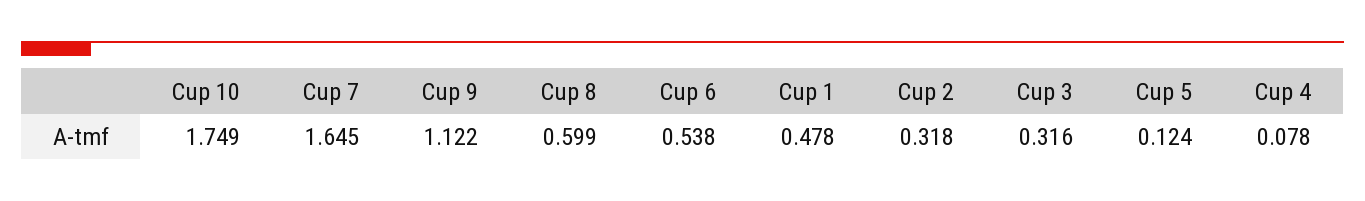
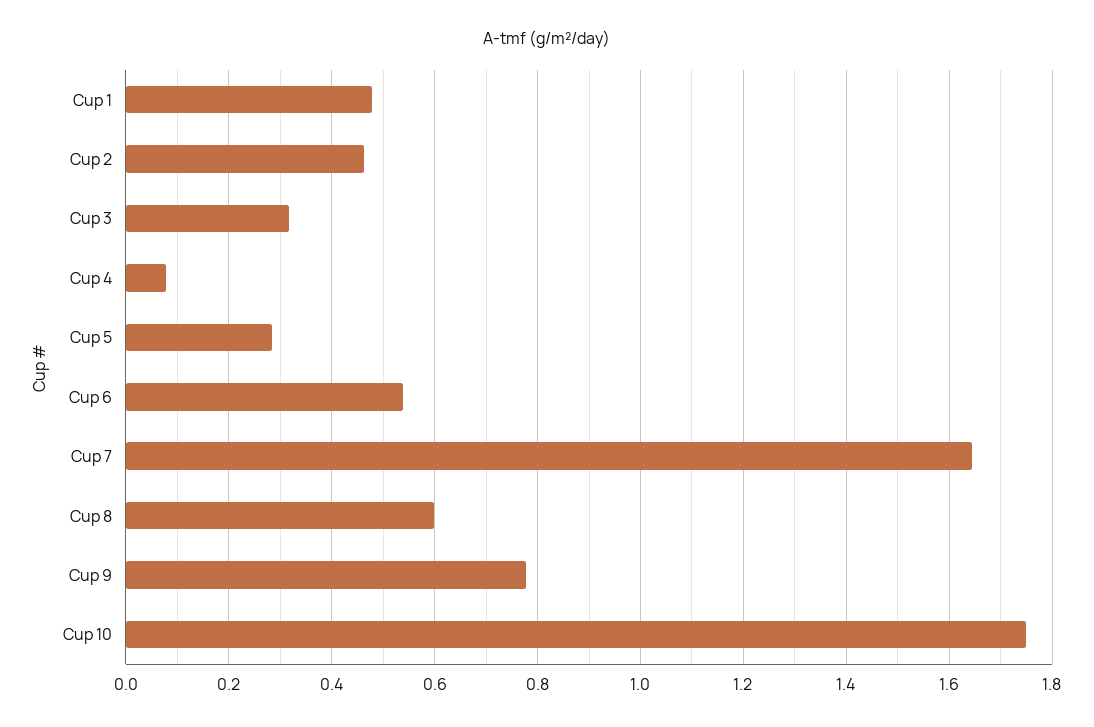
Cup 9: 1.122 -> 0.78
Cup 2: 0.318 -> 0.46
Cup 5: 0.124 -> 0.28

